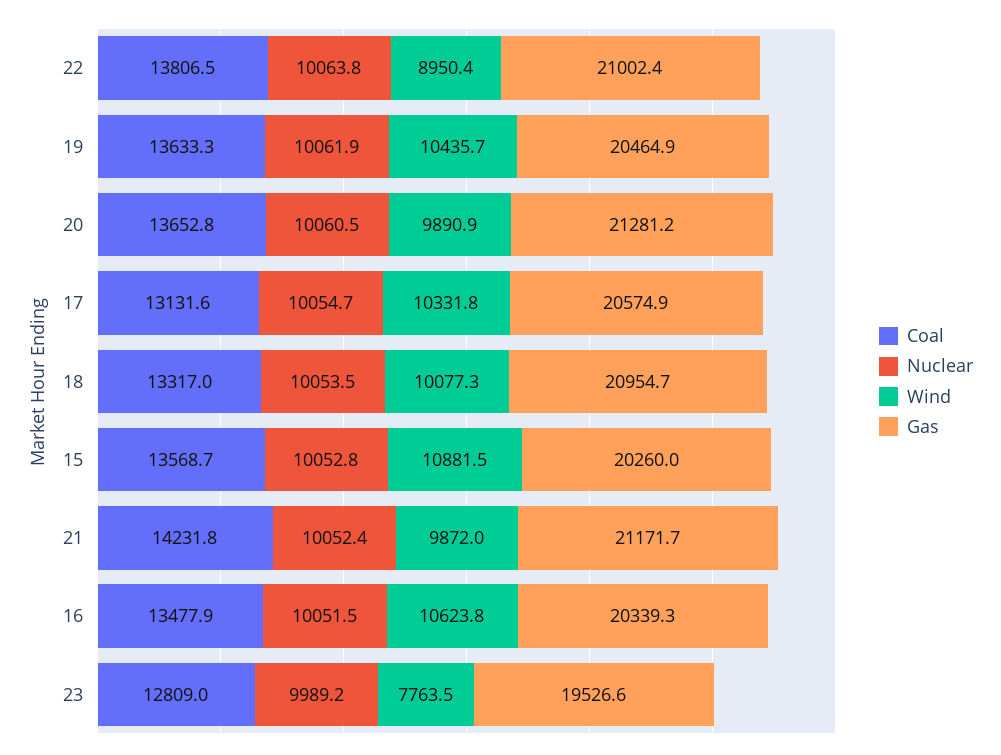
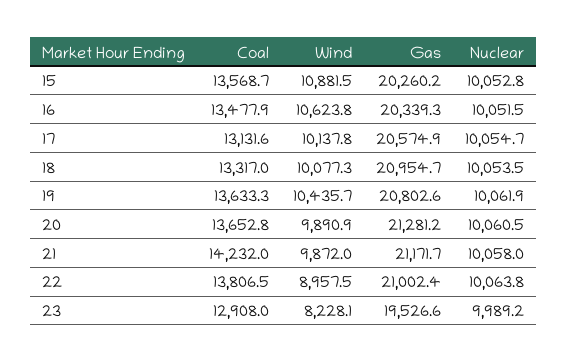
Wind, 22: 8950.4 -> 8957.5
Gas, 19: 20464.9 -> 20802.6
Wind, 17: 10331.8 -> 10137.8
Gas, 15: 20260 -> 20260.2
Coal, 21: 14231.8 -> 14232
Nuclear, 21: 10052.4 -> 10058
Coal, 23: 12809 -> 12908
Wind, 23: 7763.5 -> 8228.1

